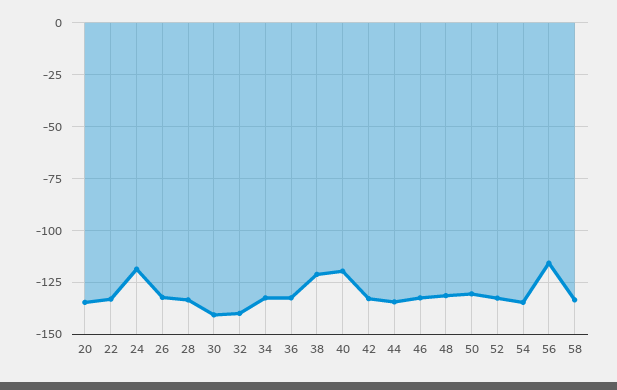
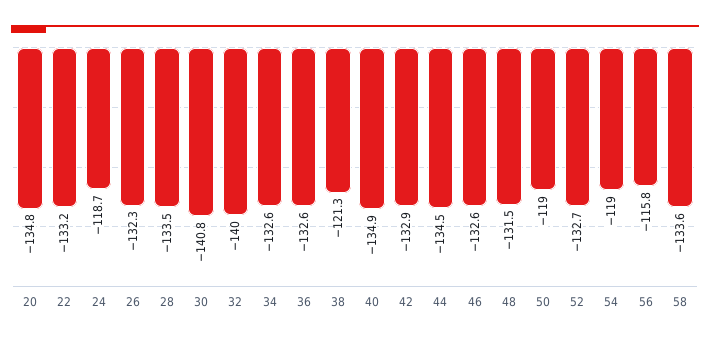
40: -120 -> -134.9
50: -130 -> -119
54: -135 -> -119

